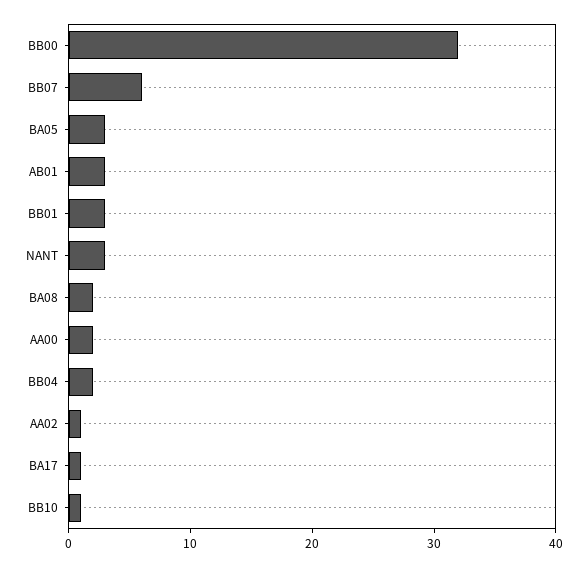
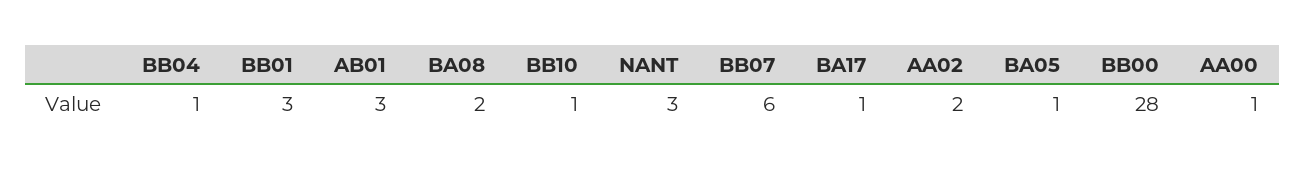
BB00: 32 -> 28
BA05: 3 -> 1
AA00: 2 -> 1
BB04: 2 -> 1
AA02: 1 -> 2

